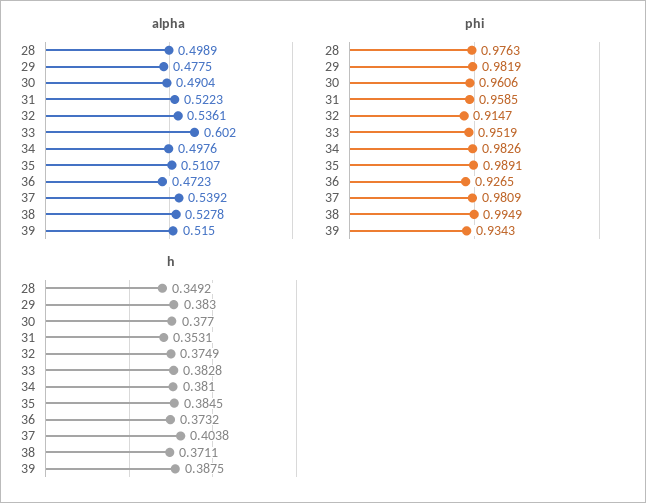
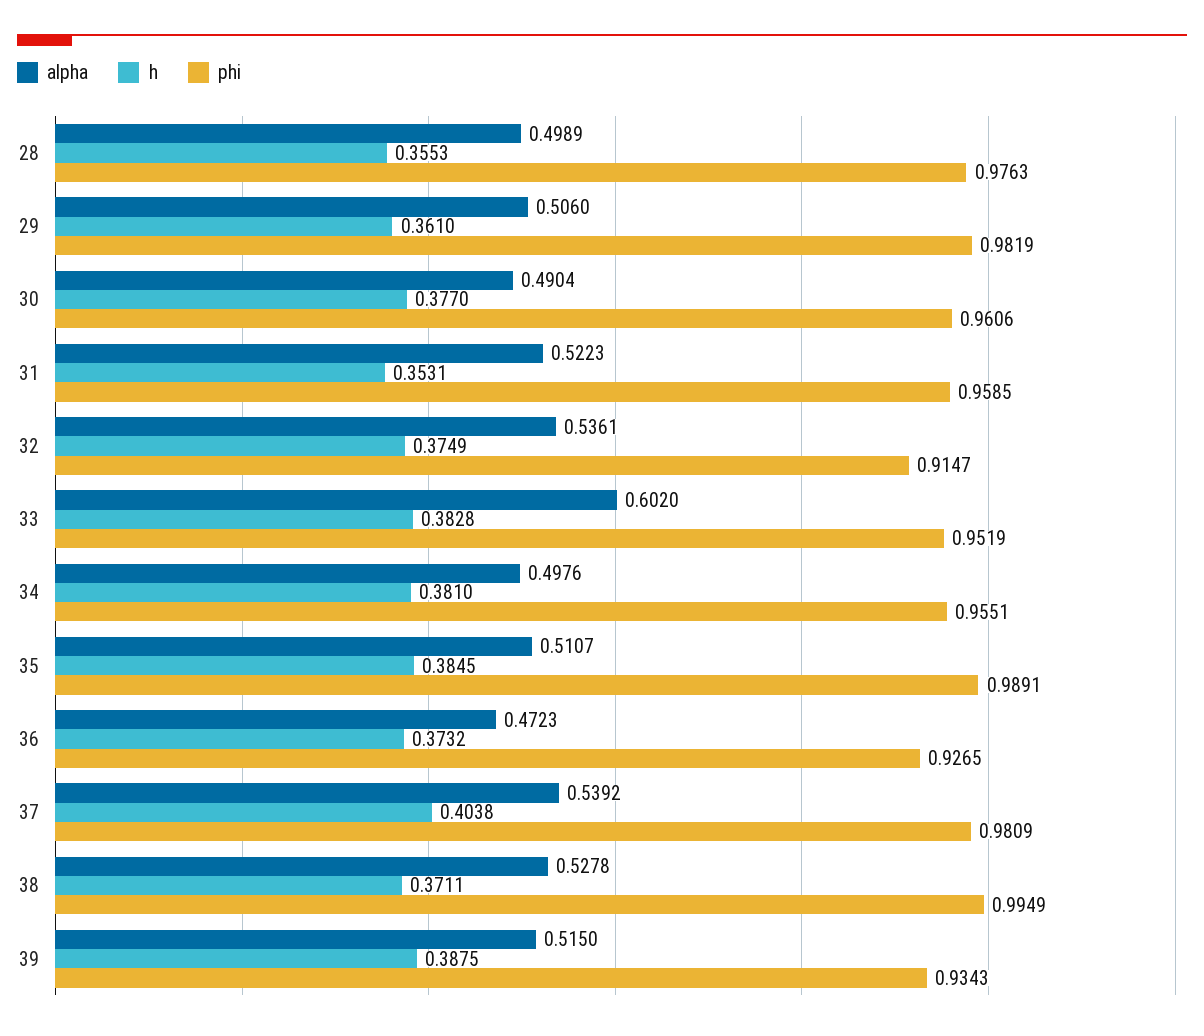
alpha, 29: 0.4775 -> 0.506
phi, 34: 0.9826 -> 0.9551
h, 28: 0.3492 -> 0.3553
h, 29: 0.383 -> 0.361

